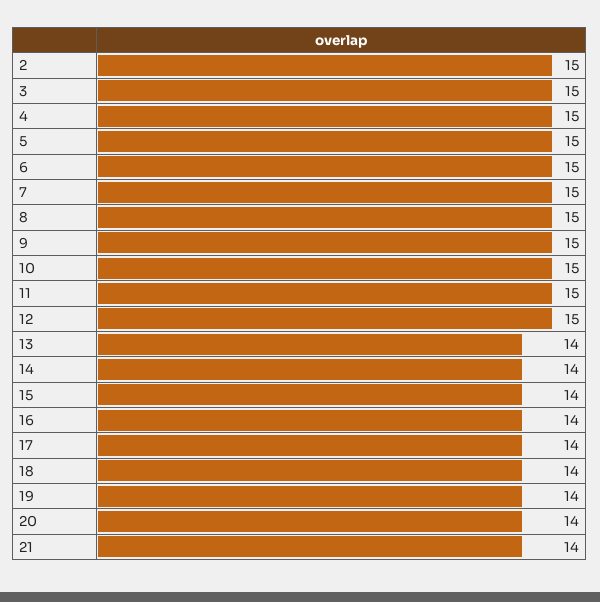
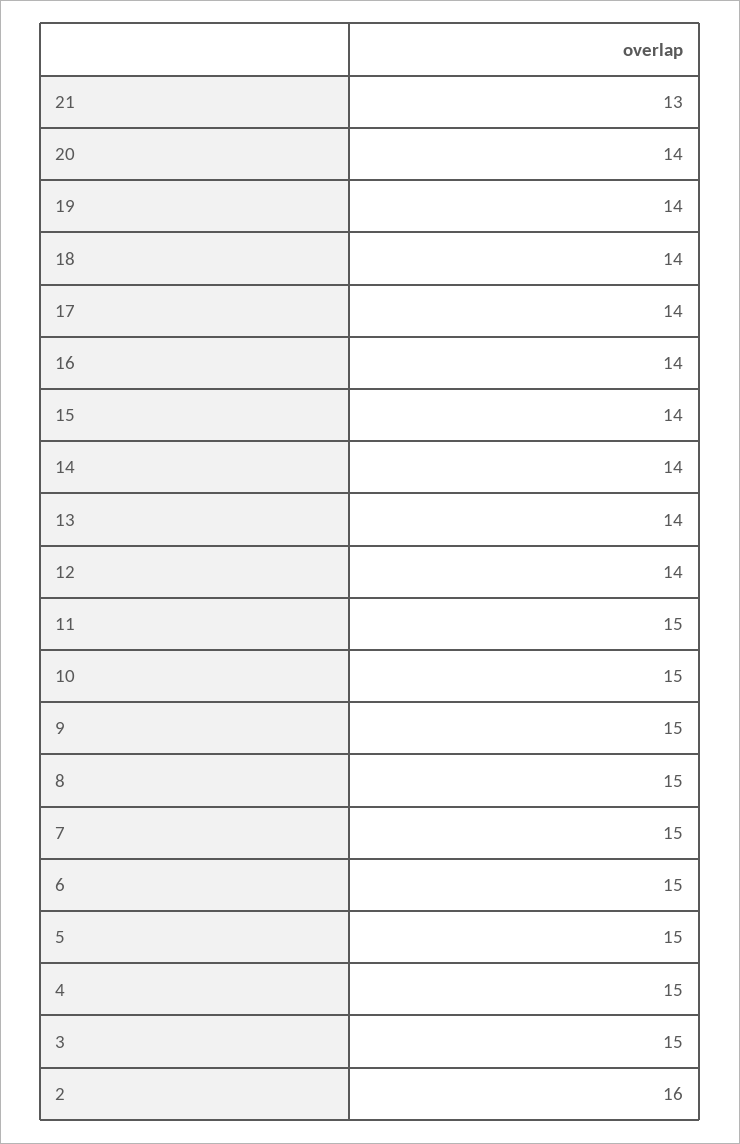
2: 15 -> 16
12: 15 -> 14
21: 14 -> 13

